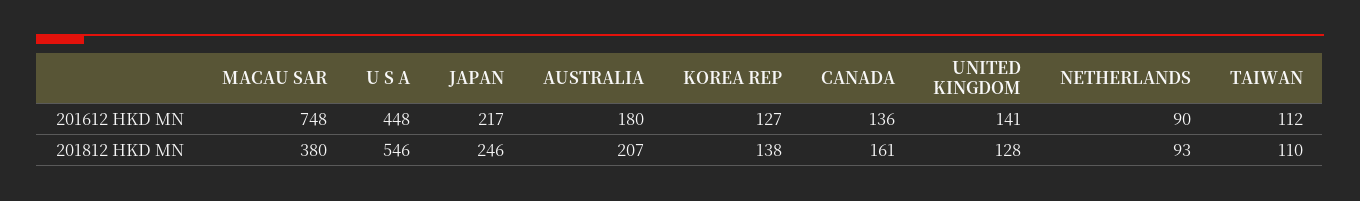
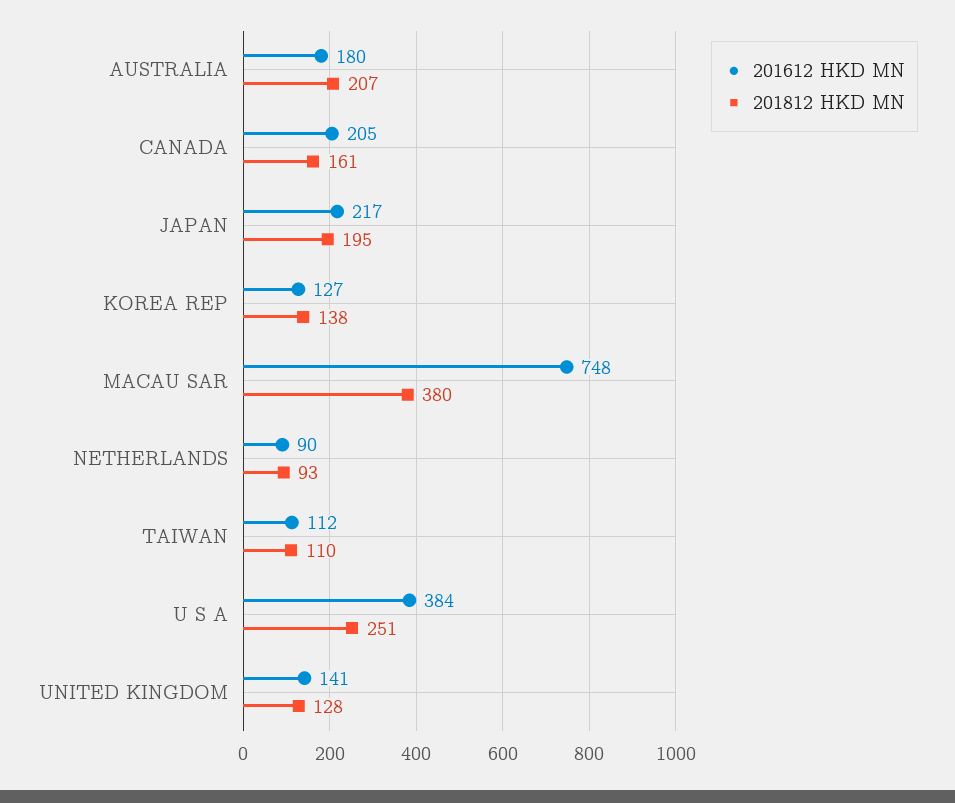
201612 HKD MN, U S A: 448 -> 384
201612 HKD MN, CANADA: 136 -> 205
201812 HKD MN, U S A: 546 -> 251
201812 HKD MN, JAPAN: 246 -> 195

